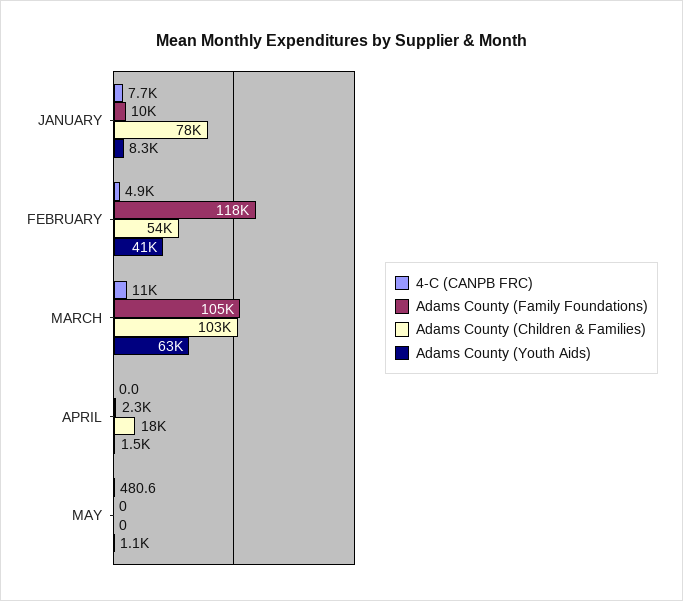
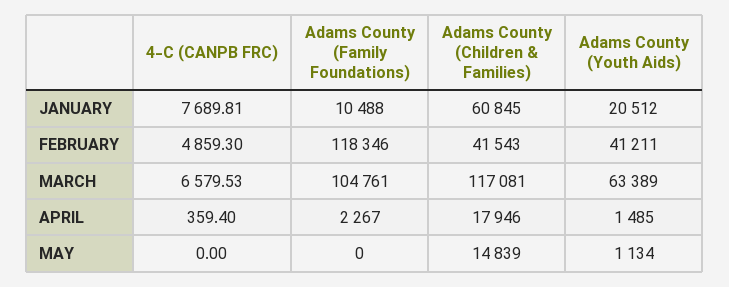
Adams County (Children & Families), JANUARY: 78000 -> 60845
Adams County (Youth Aids), JANUARY: 8300 -> 20512
Adams County (Children & Families), FEBRUARY: 54000 -> 41543
4-C (CANPB FRC), MARCH: 11000 -> 6579.53
Adams County (Children & Families), MARCH: 103000 -> 117081
4-C (CANPB FRC), APRIL: 0 -> 359.4
4-C (CANPB FRC), MAY: 480.6 -> 0
Adams County (Children & Families), MAY: 0 -> 14839

